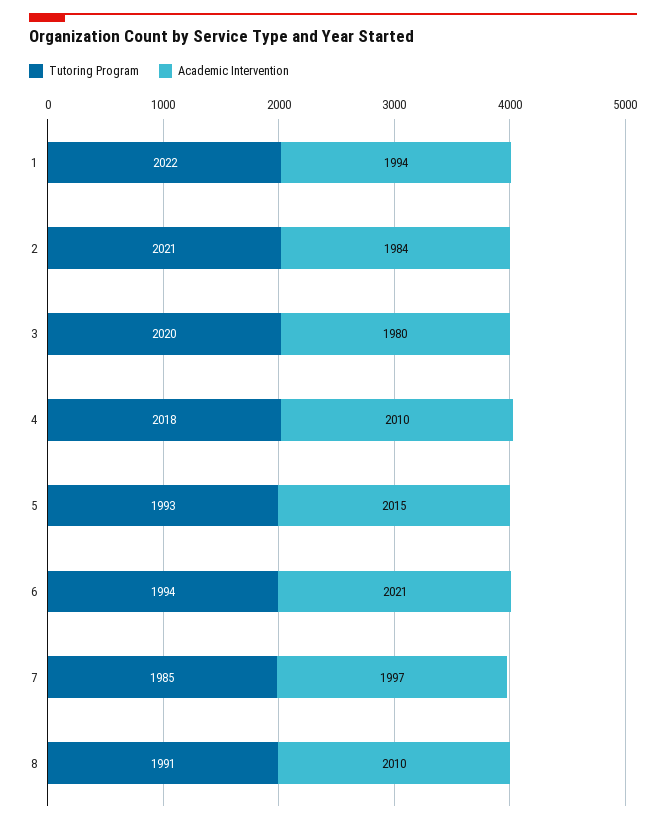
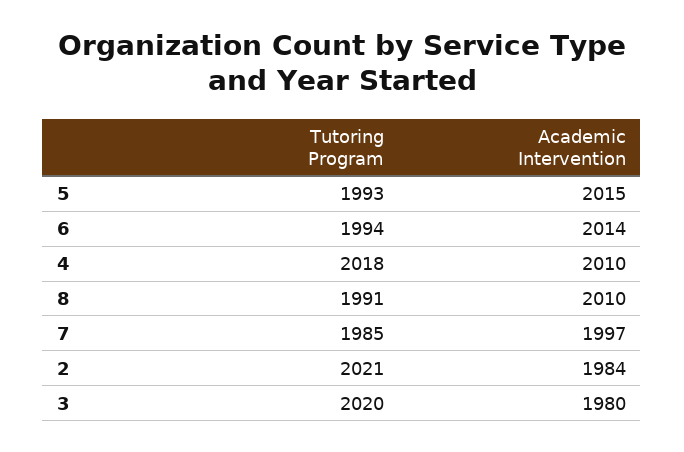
Tutoring Program, 1: 2022 -> none
Academic Intervention, 1: 1994 -> none
Academic Intervention, 6: 2021 -> 2014

